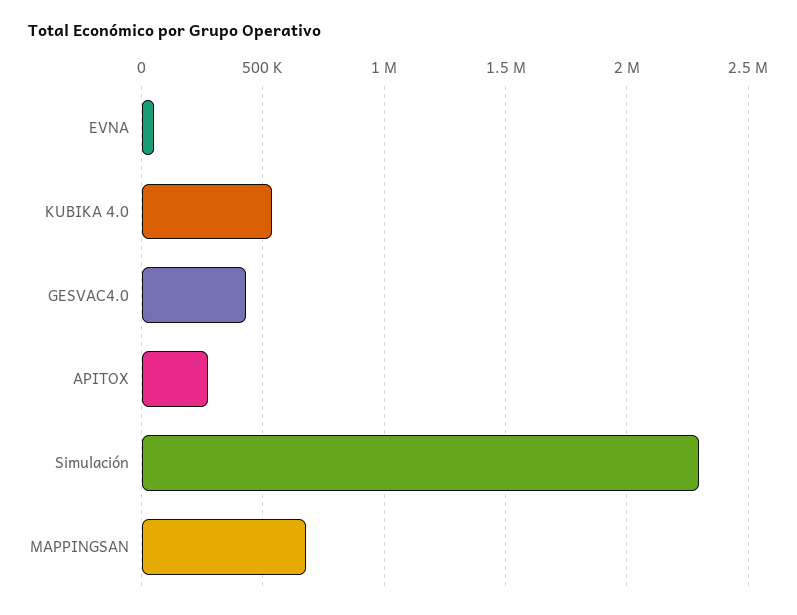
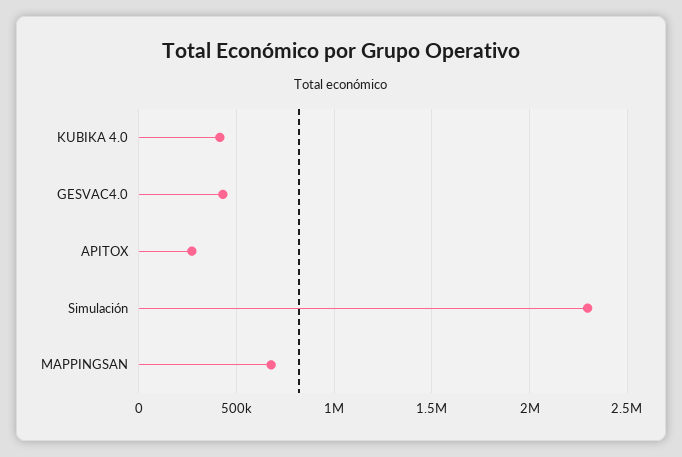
EVNA: 50000 -> none
KUBIKA 4.0: 550000 -> 400000

